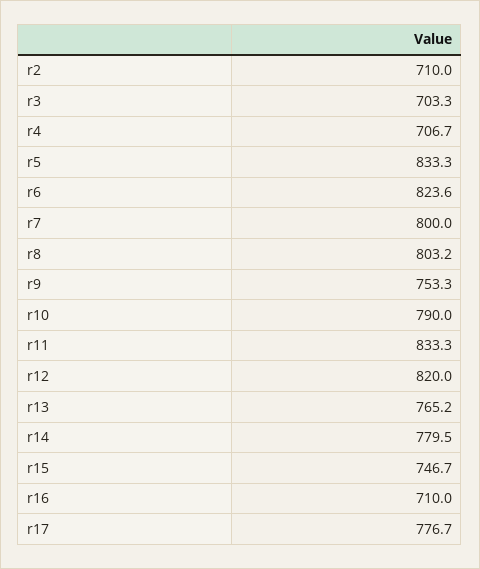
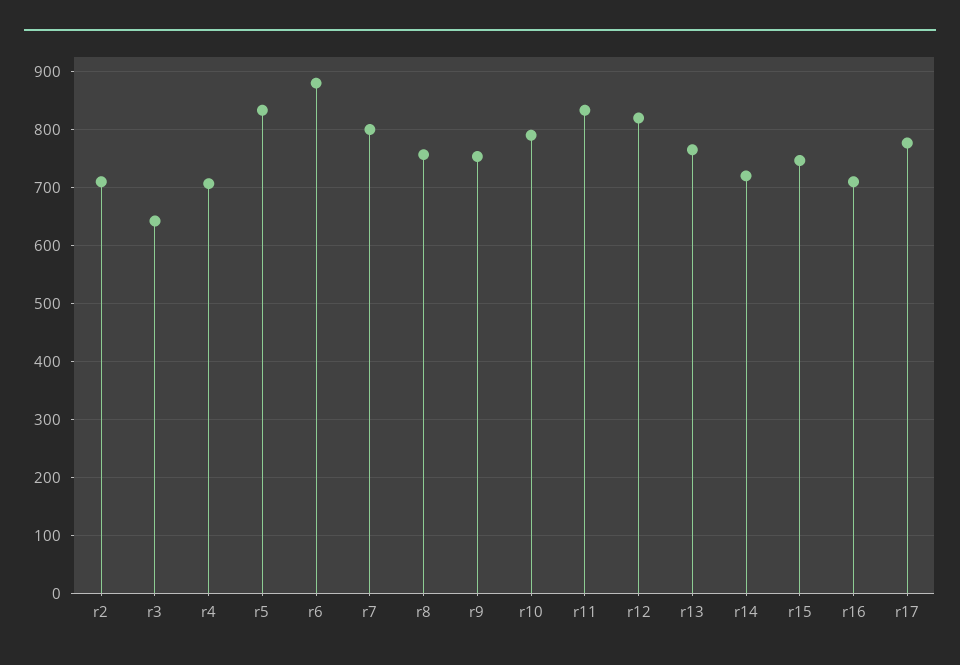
r3: 703.3 -> 640
r6: 823.6 -> 880
r8: 803.2 -> 760
r14: 779.5 -> 720

